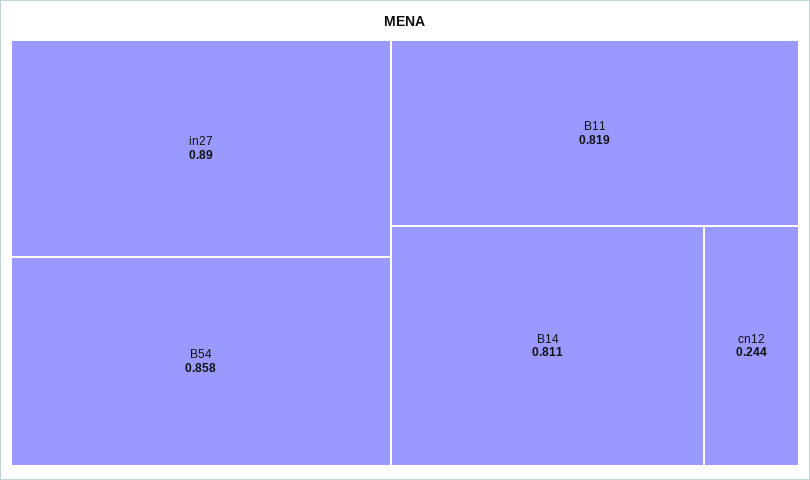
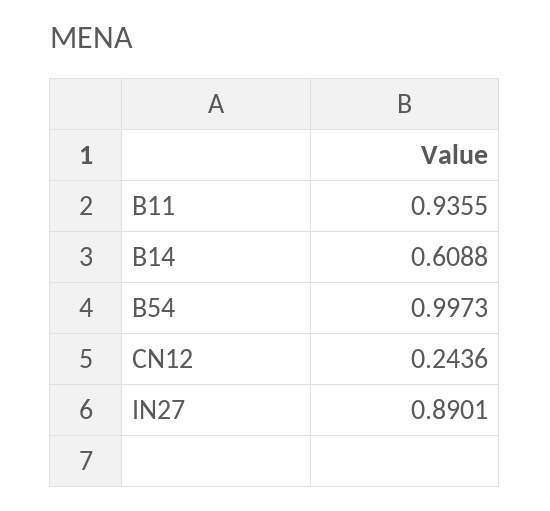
B54: 0.858 -> 0.9973
B11: 0.819 -> 0.9355
B14: 0.811 -> 0.6088

